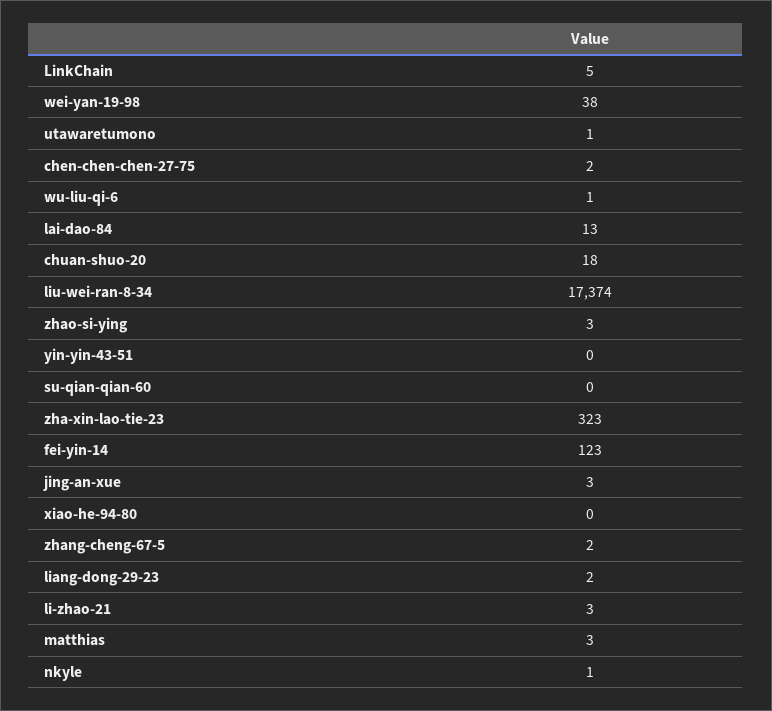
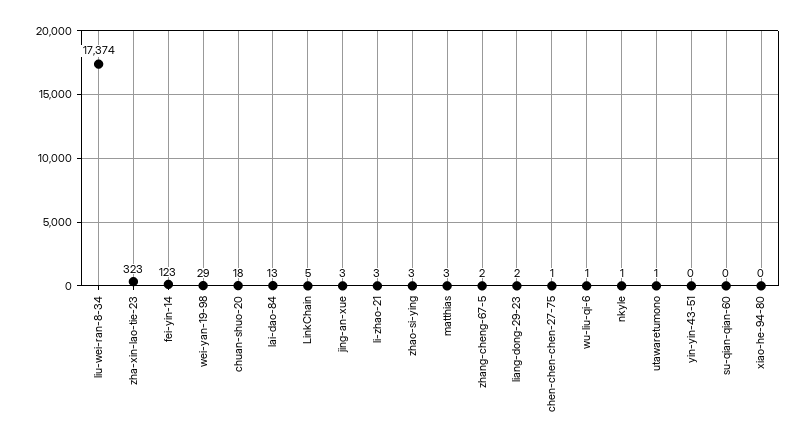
wei-yan-19-98: 38 -> 29
chen-chen-chen-27-75: 2 -> 1

